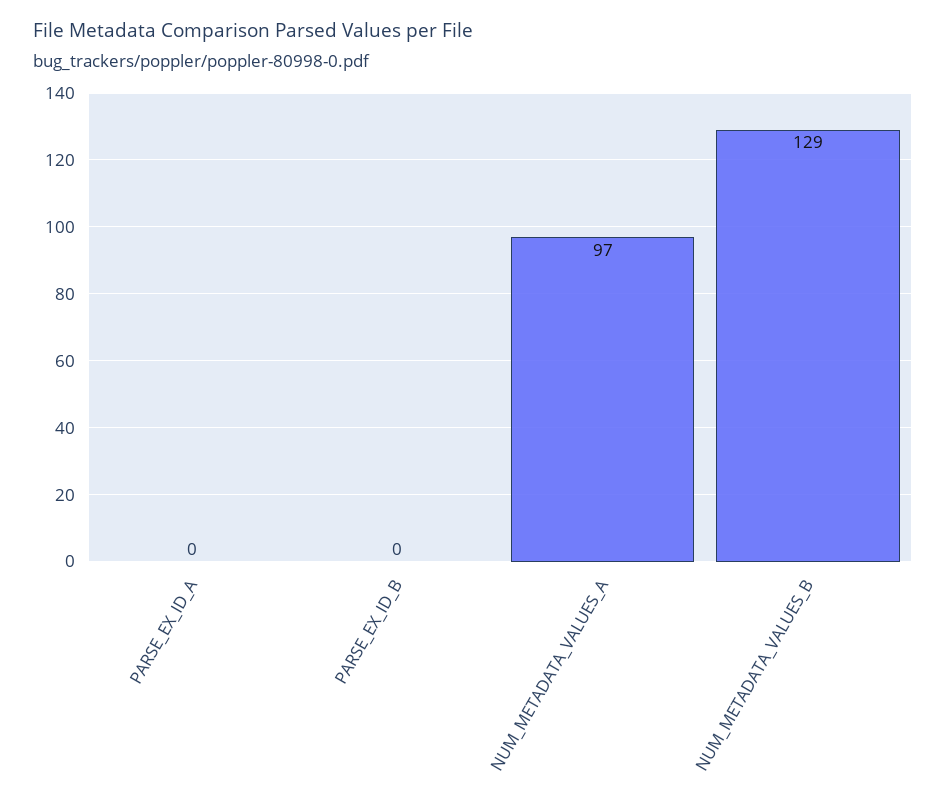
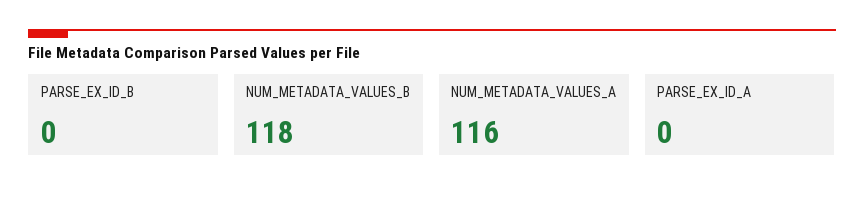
NUM_METADATA_VALUES_A: 97 -> 116
NUM_METADATA_VALUES_B: 129 -> 118

